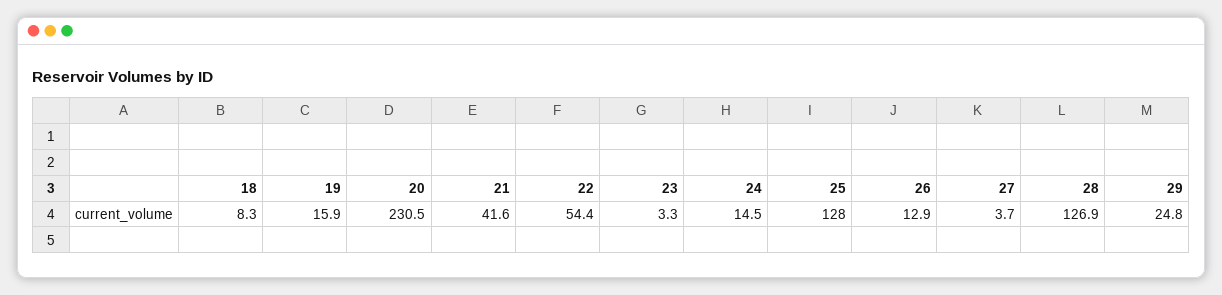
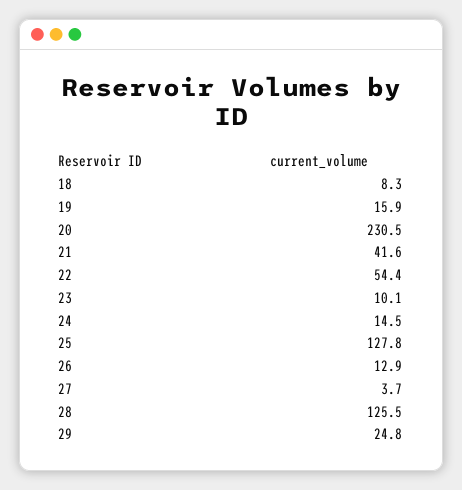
23: 3.3 -> 10.1
25: 128 -> 127.8
28: 126.9 -> 125.5

